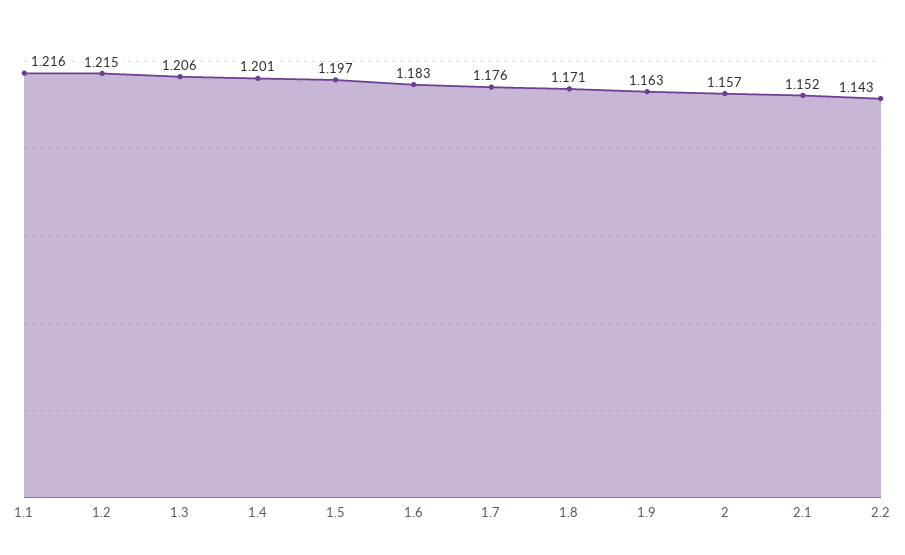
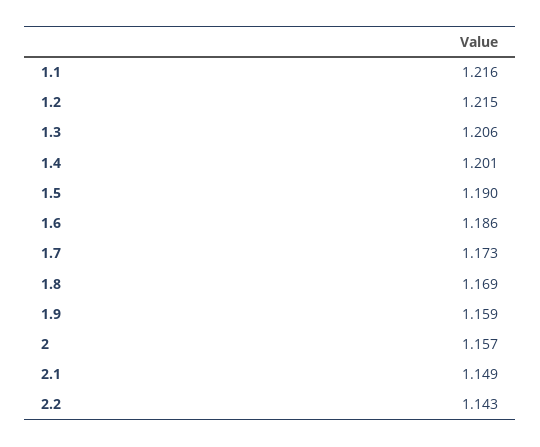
1.5: 1.197 -> 1.19
1.6: 1.183 -> 1.186
1.7: 1.176 -> 1.173
1.8: 1.171 -> 1.169
1.9: 1.163 -> 1.159
2.1: 1.152 -> 1.149

